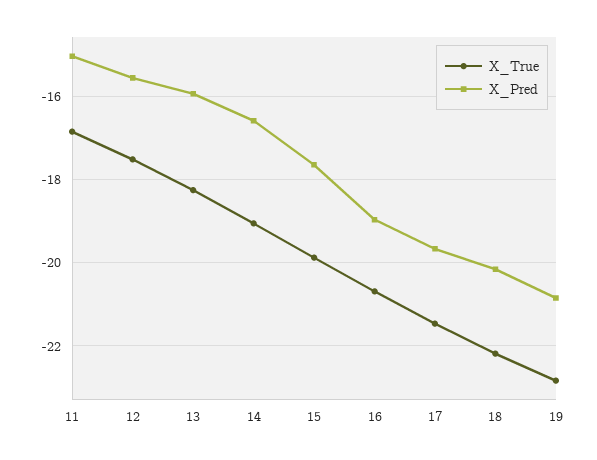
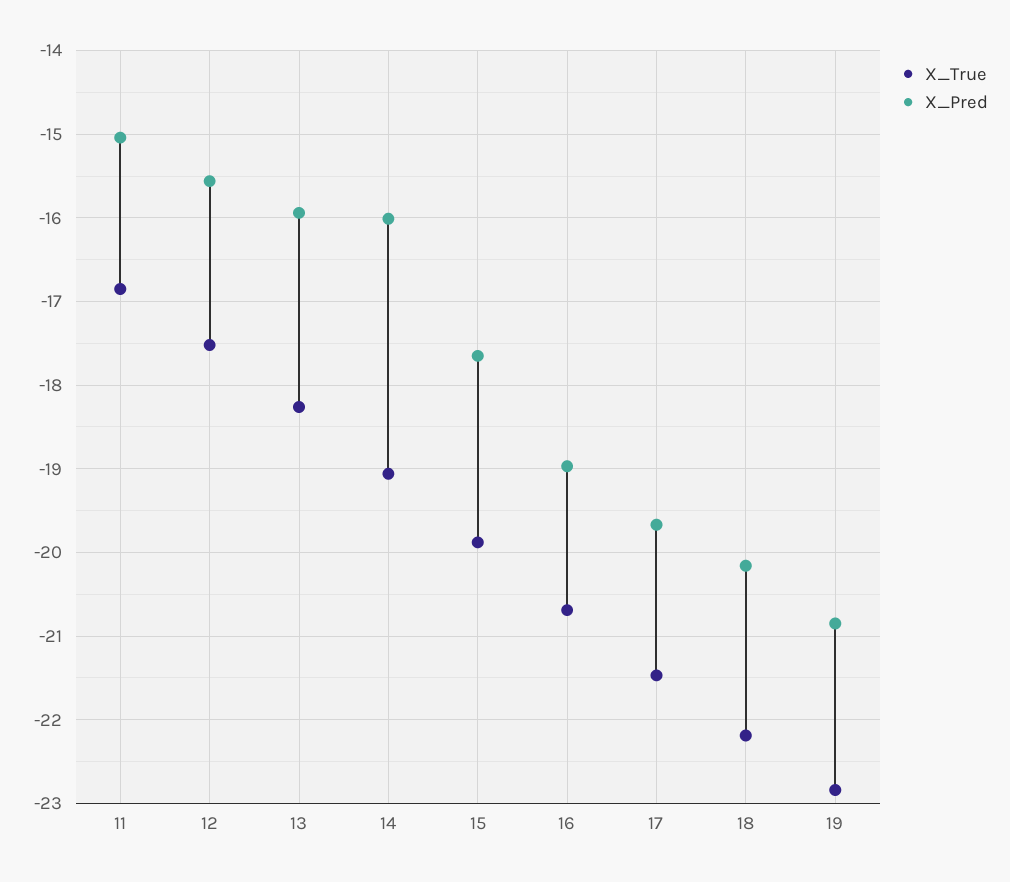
X_Pred, 14: -16.6 -> -16

